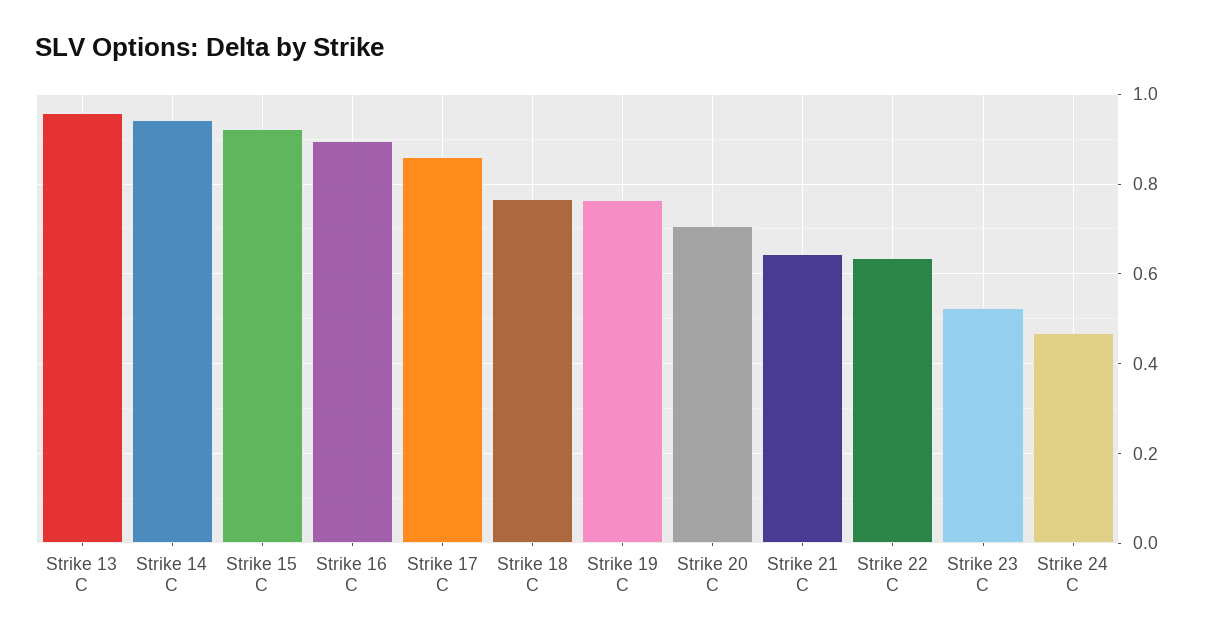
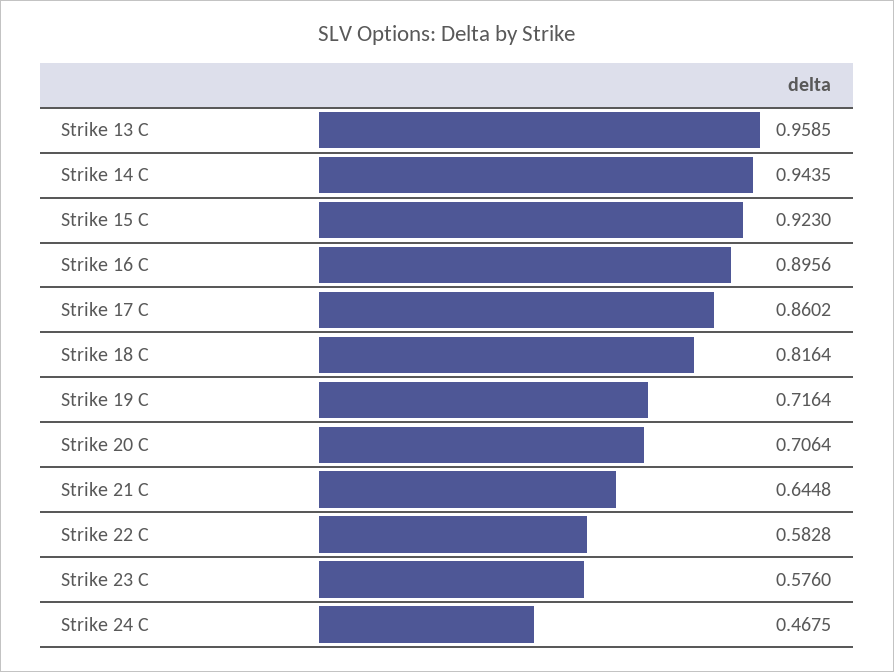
Strike 18 C: 0.76 -> 0.8164
Strike 19 C: 0.76 -> 0.7164
Strike 22 C: 0.64 -> 0.5828
Strike 23 C: 0.52 -> 0.576

